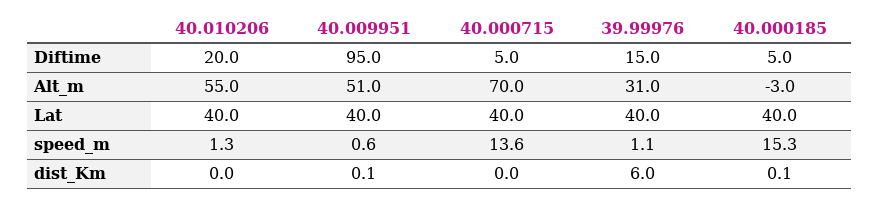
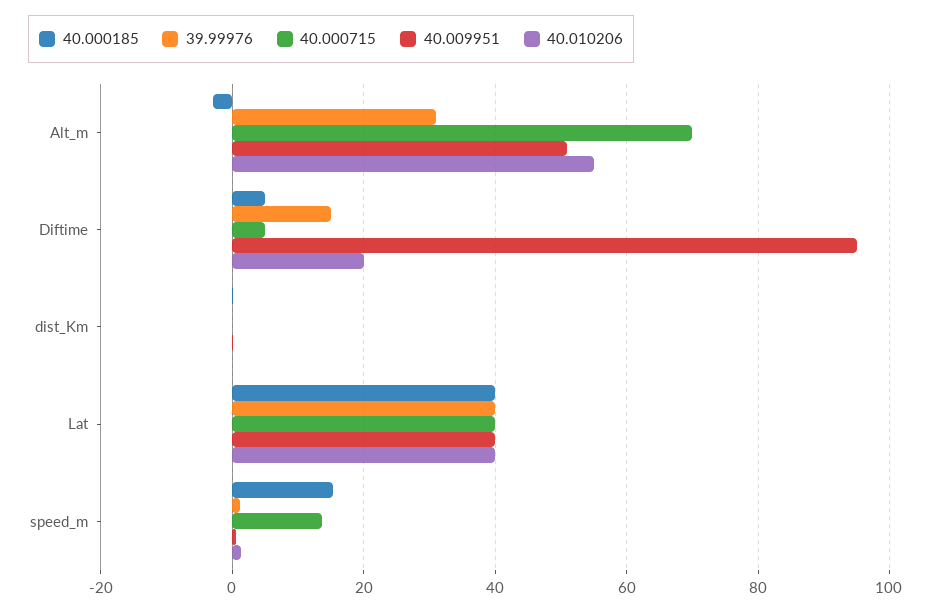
39.99976, dist_Km: 6 -> 0

